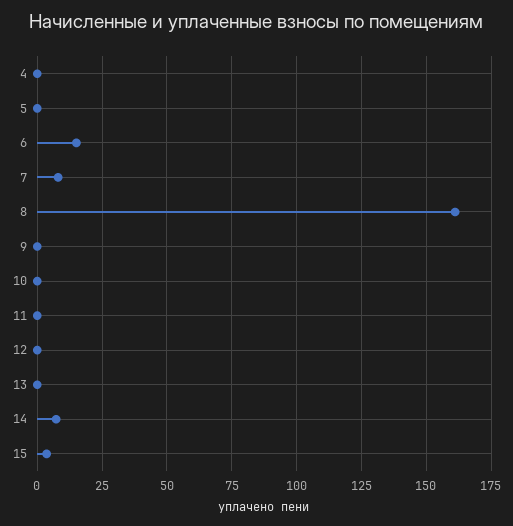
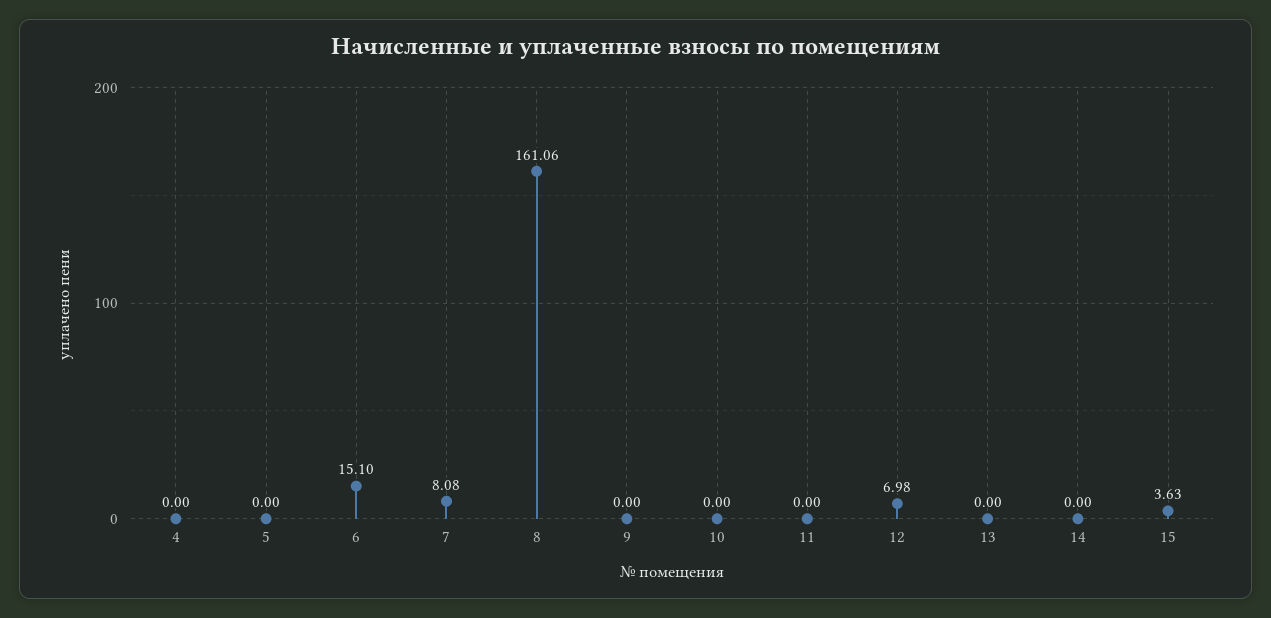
12: 0 -> 6.98
14: 7.5 -> 0

